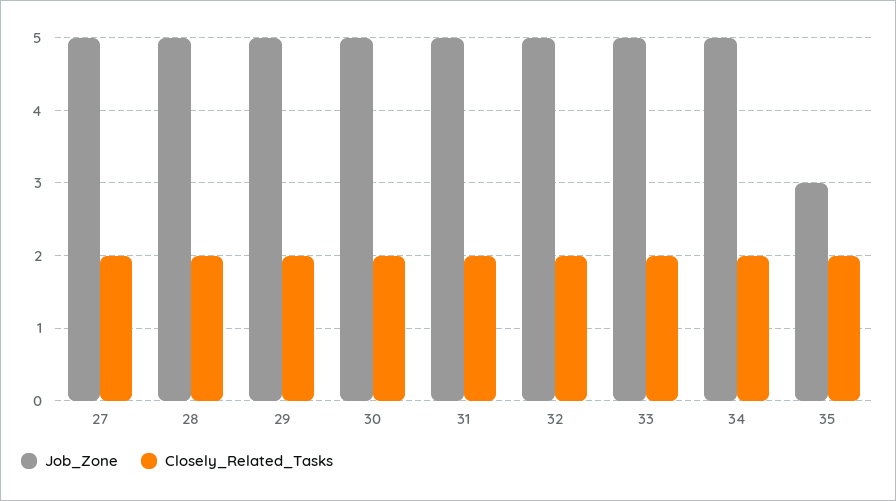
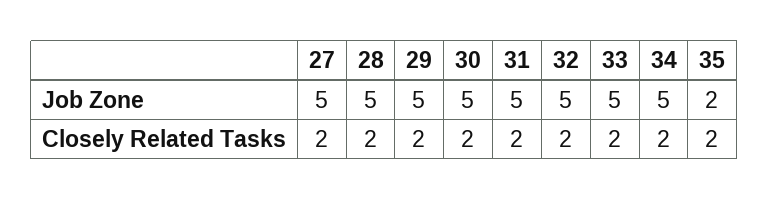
Job_Zone, 35: 3 -> 2

